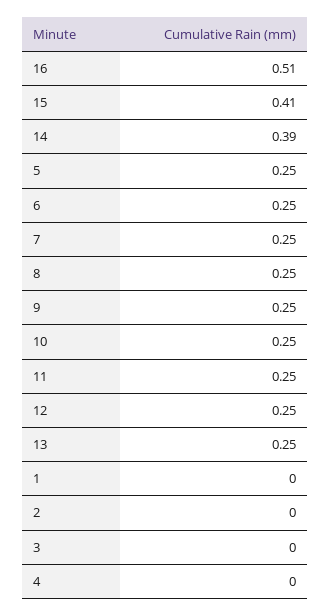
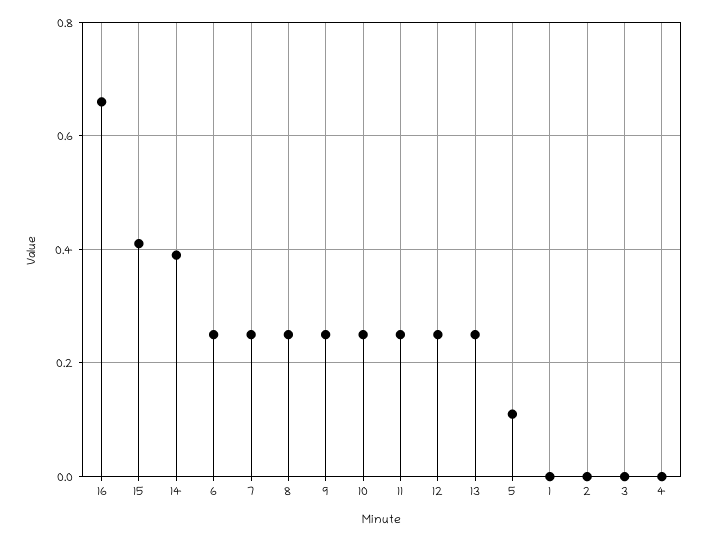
16: 0.51 -> 0.65
5: 0.25 -> 0.1

